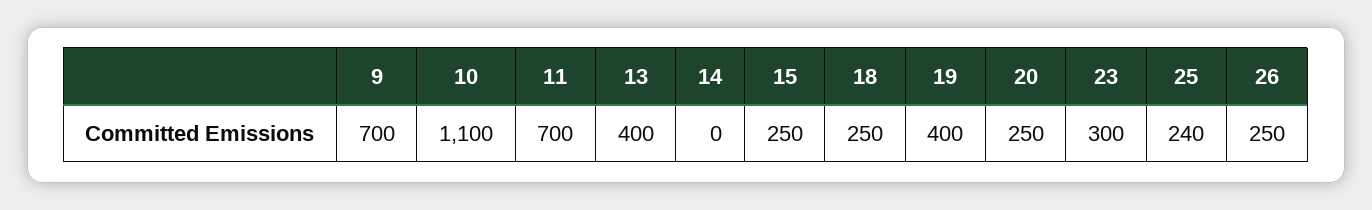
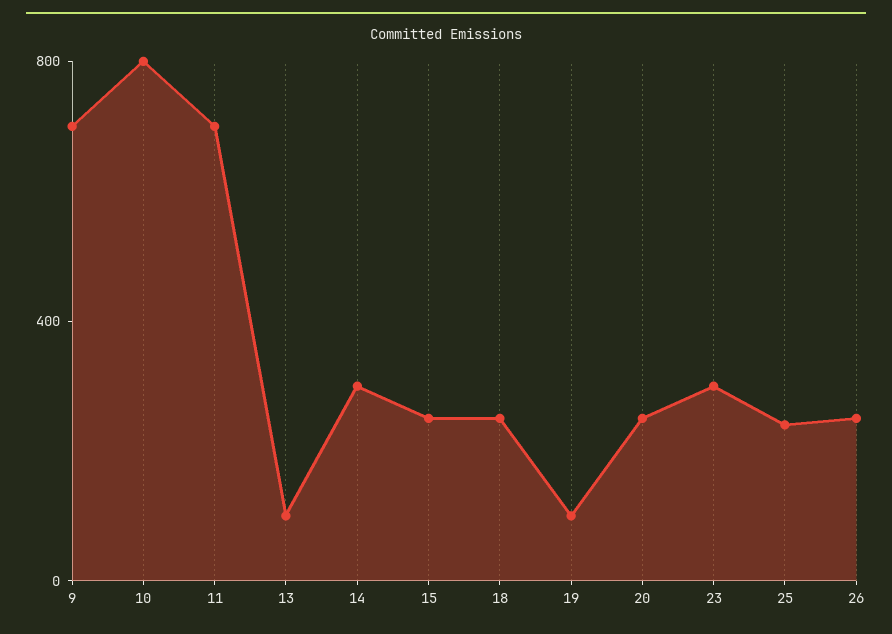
10: 1100 -> 800
13: 400 -> 100
14: 0 -> 300
19: 400 -> 100

